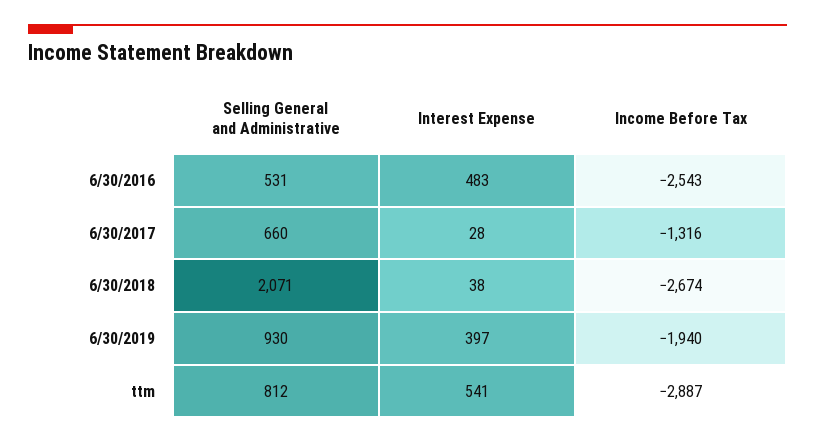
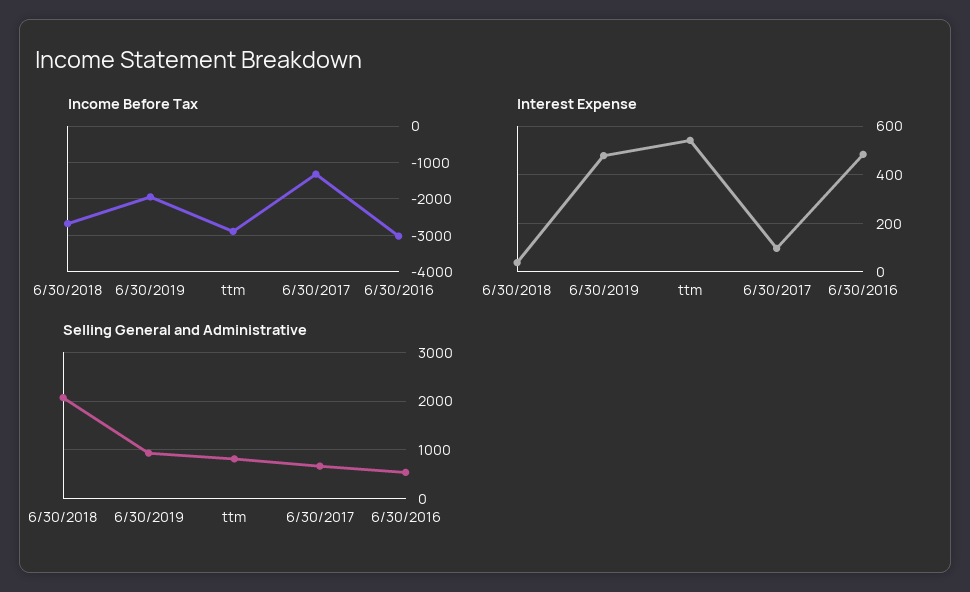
Income Before Tax, 6/30/2016: -2543 -> -3000
Interest Expense, 6/30/2017: 28 -> 100
Interest Expense, 6/30/2019: 397 -> 475

